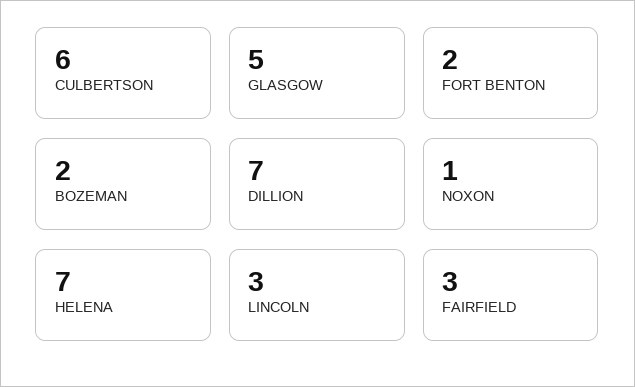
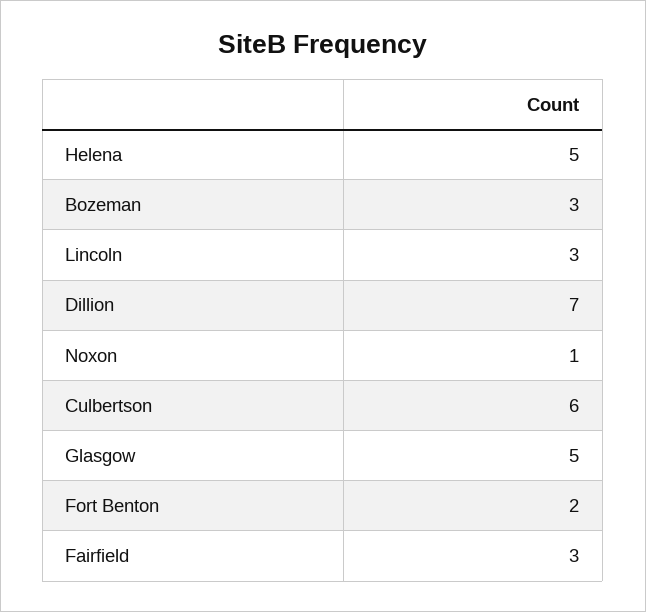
BOZEMAN: 2 -> 3
HELENA: 7 -> 5

